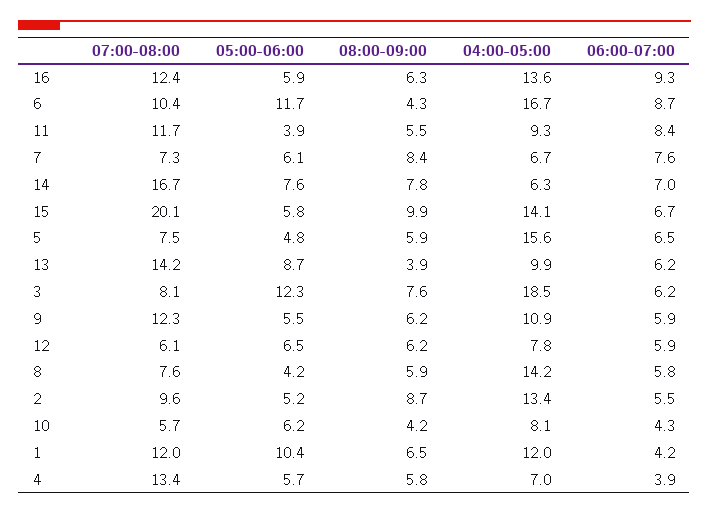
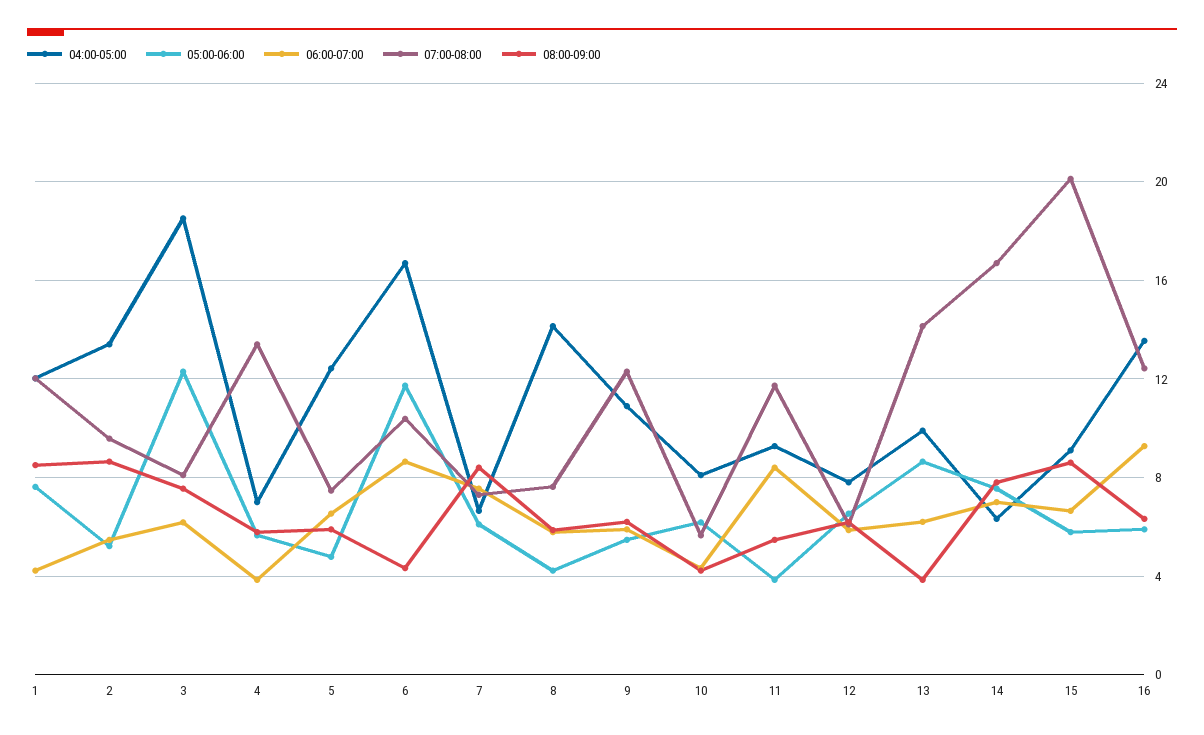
08:00-09:00, 15: 9.9 -> 8.5
04:00-05:00, 15: 14.1 -> 9
04:00-05:00, 5: 15.6 -> 12.5
05:00-06:00, 1: 10.4 -> 7.5
08:00-09:00, 1: 6.5 -> 8.5

